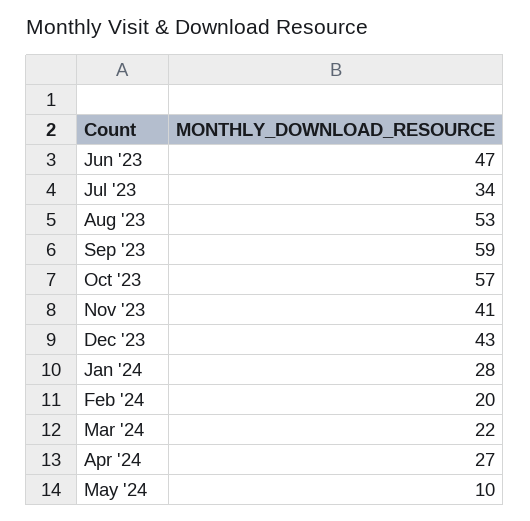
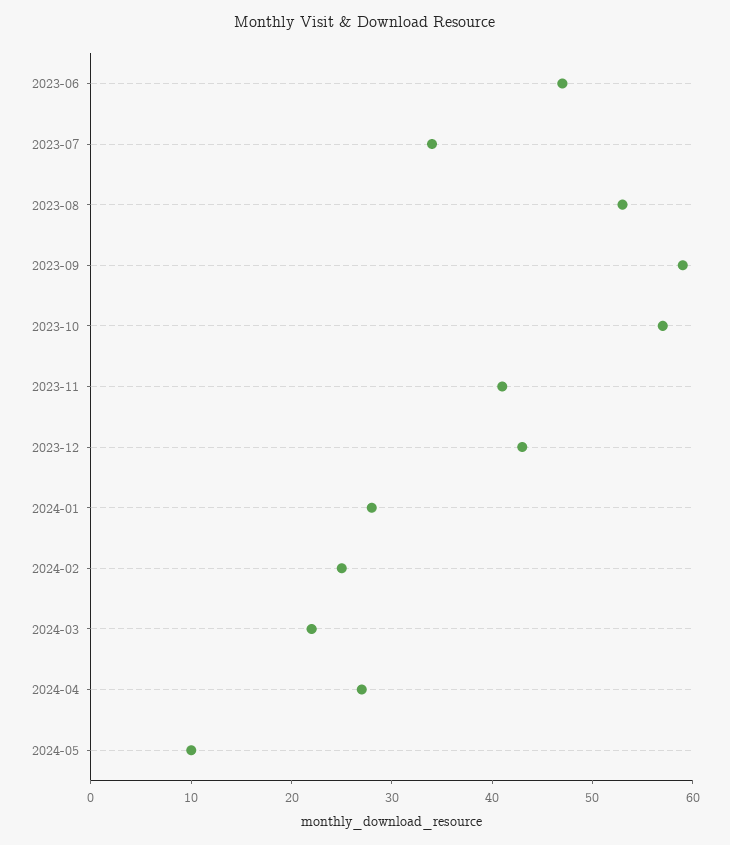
Feb '24: 20 -> 25

